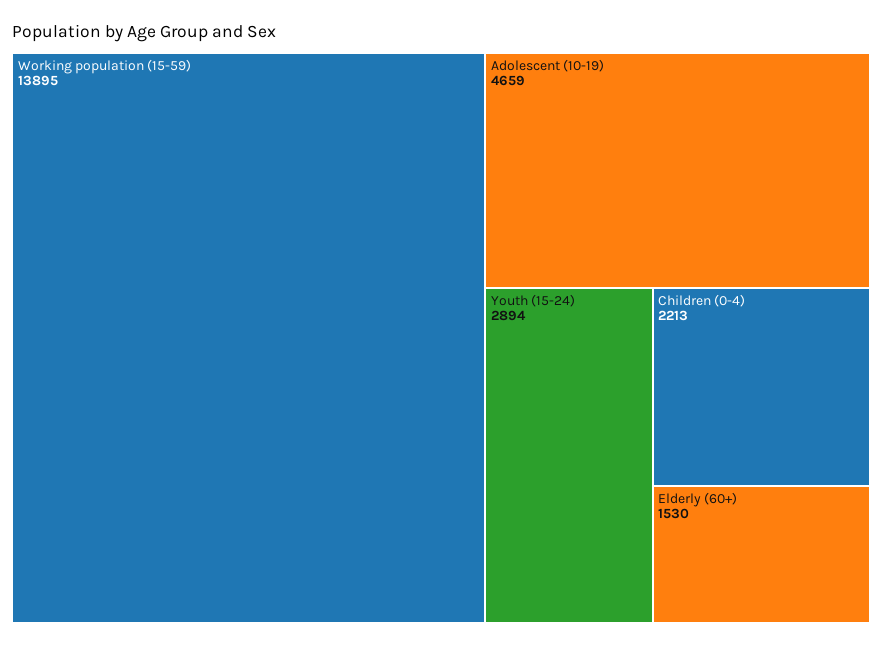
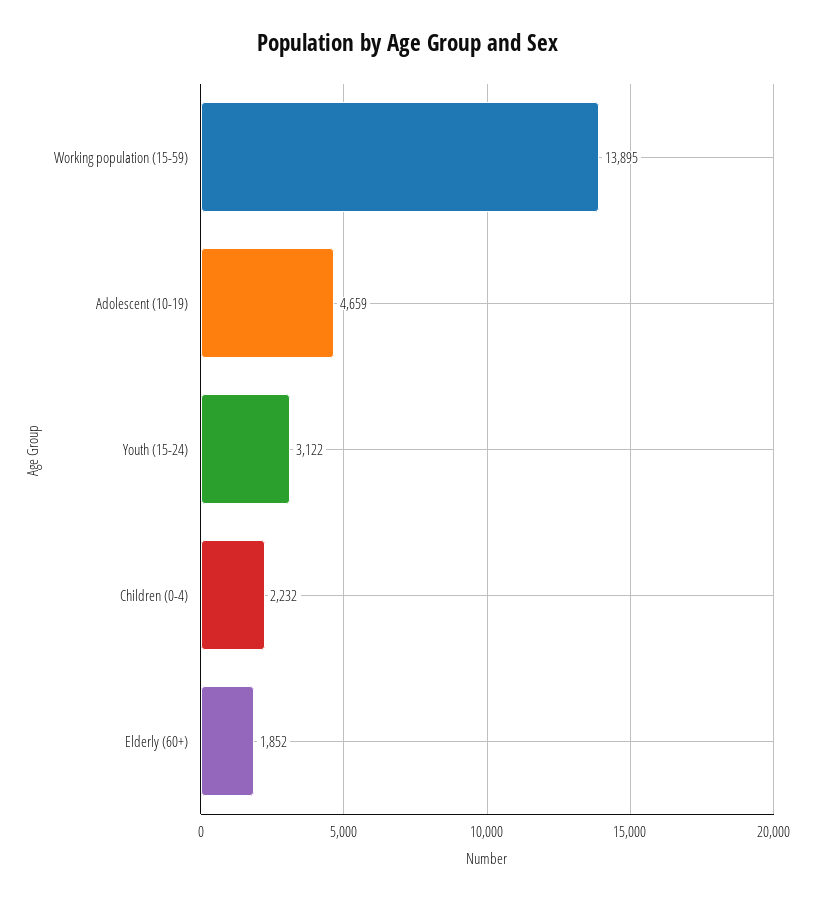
Youth (15-24): 2894 -> 3122
Children (0-4): 2213 -> 2232
Elderly (60+): 1530 -> 1852

